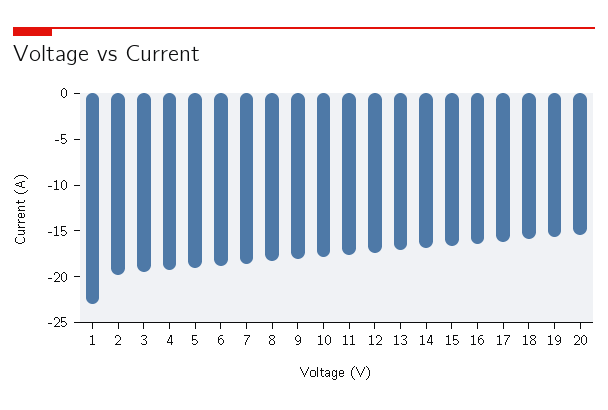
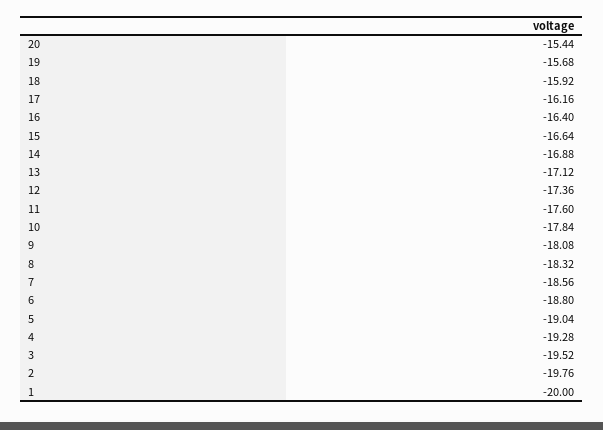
1: -23 -> -20

